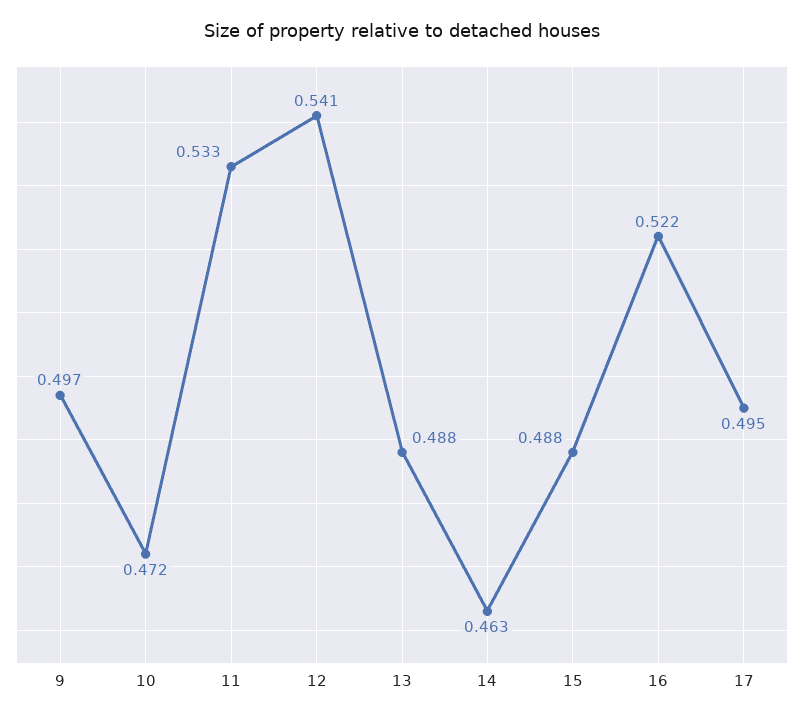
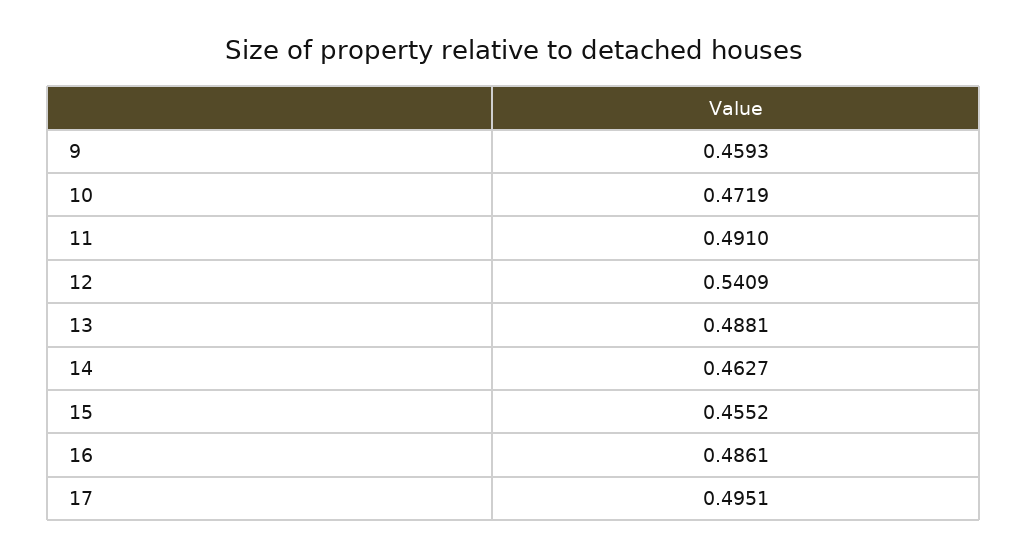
9: 0.497 -> 0.4593
11: 0.533 -> 0.491
15: 0.488 -> 0.4552
16: 0.522 -> 0.4861

